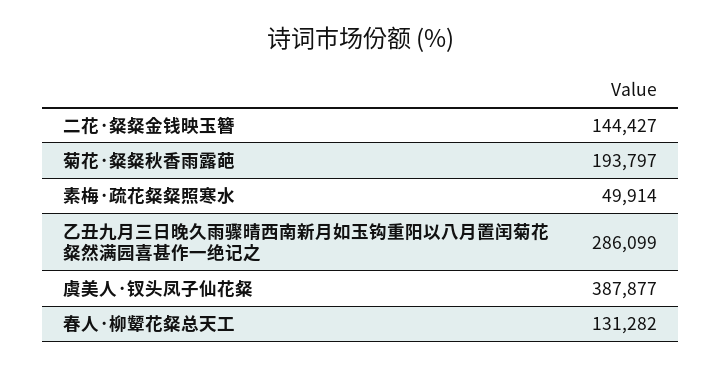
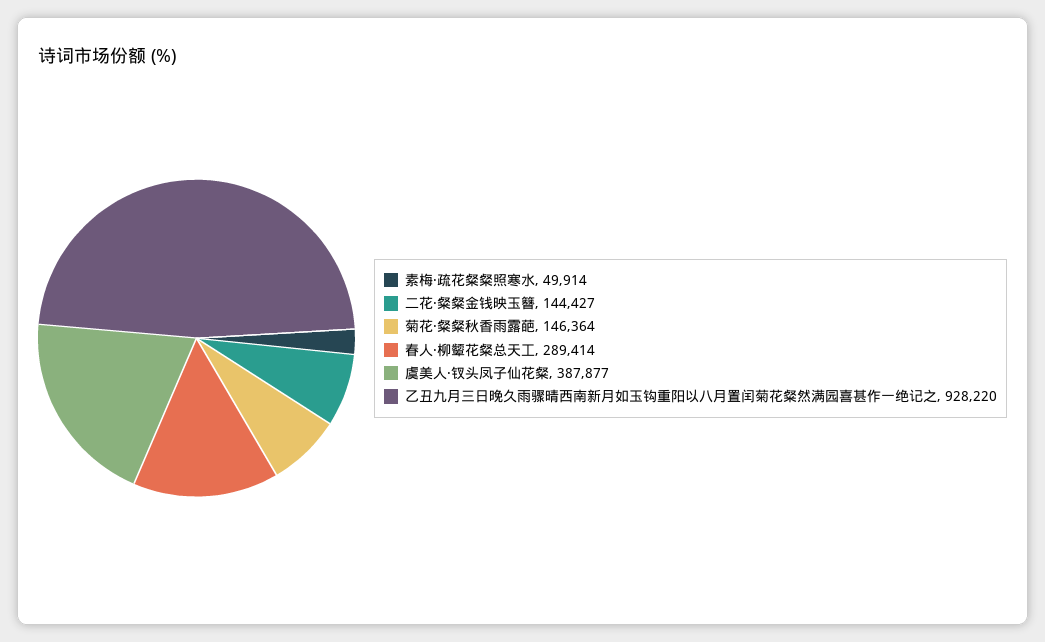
菊花·粲粲秋香雨露葩: 193797 -> 146364
乙丑九月三日晚久雨骤晴西南新月如玉钩重阳以八月置闰菊花粲然满园喜甚作一绝记之: 286099 -> 928220
春人·柳颦花粲总天工: 131282 -> 289414

